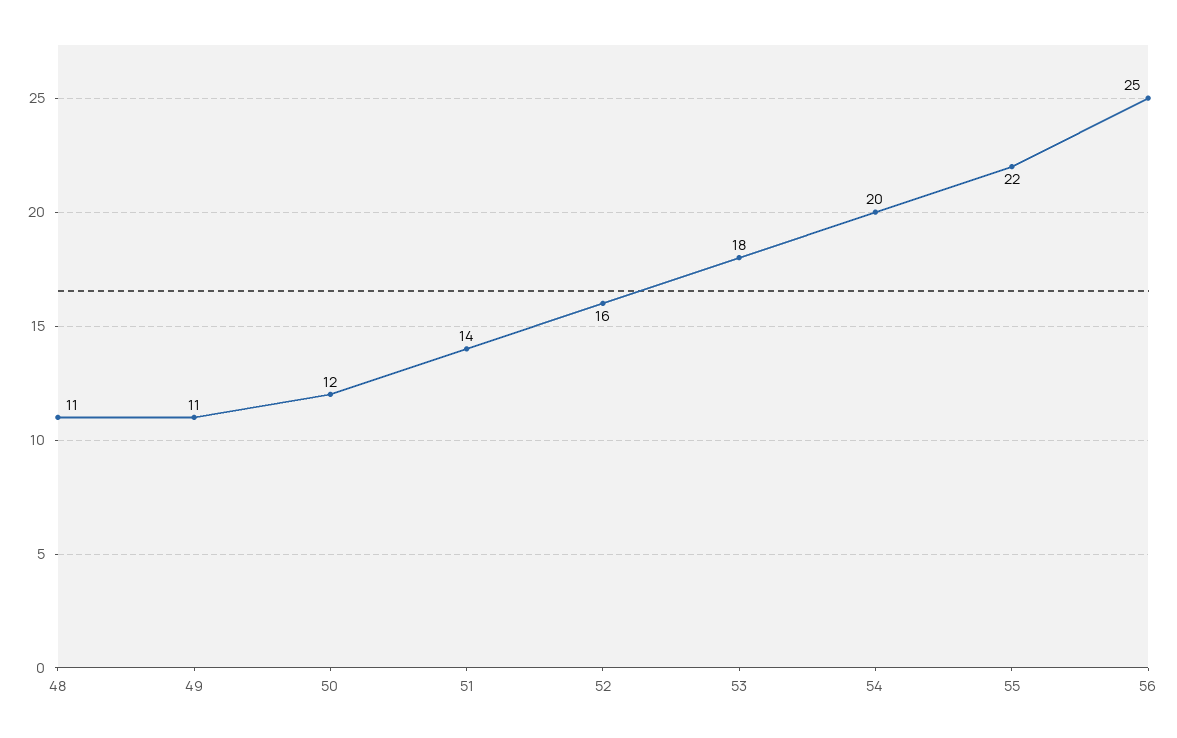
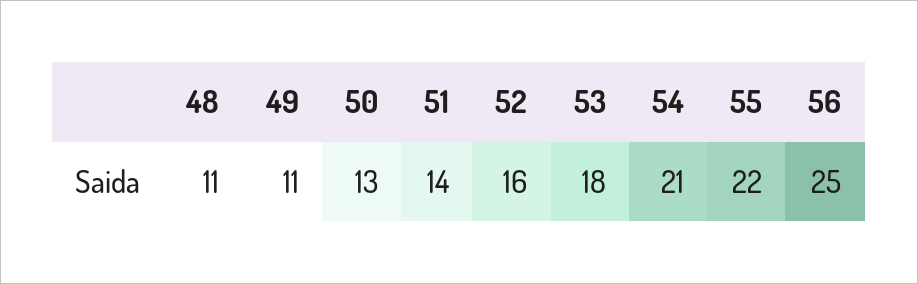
50: 12 -> 13
54: 20 -> 21

